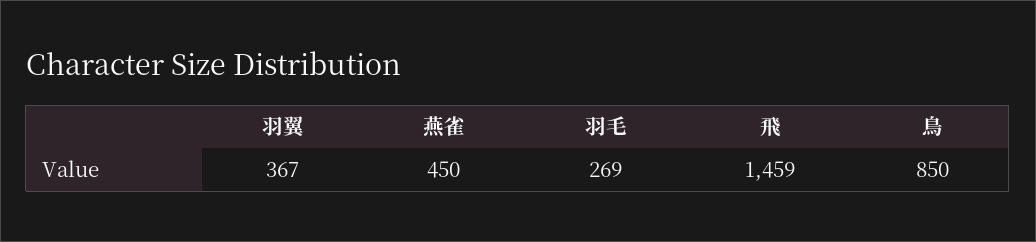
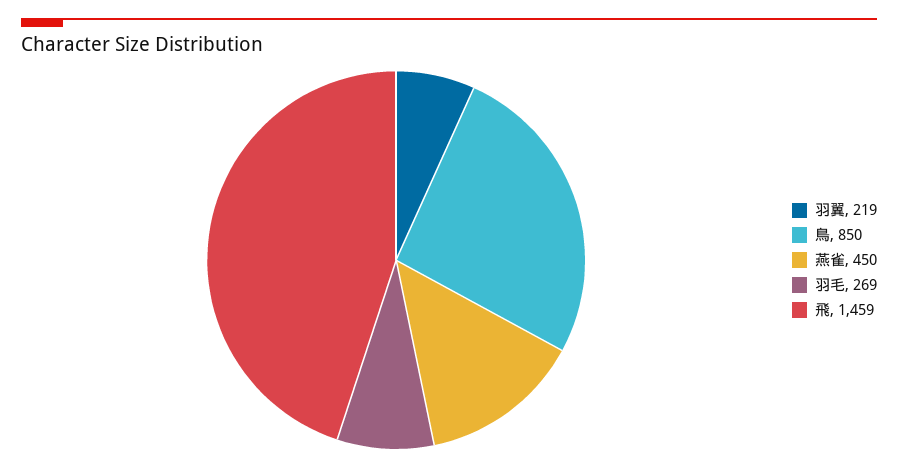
羽翼: 367 -> 219

